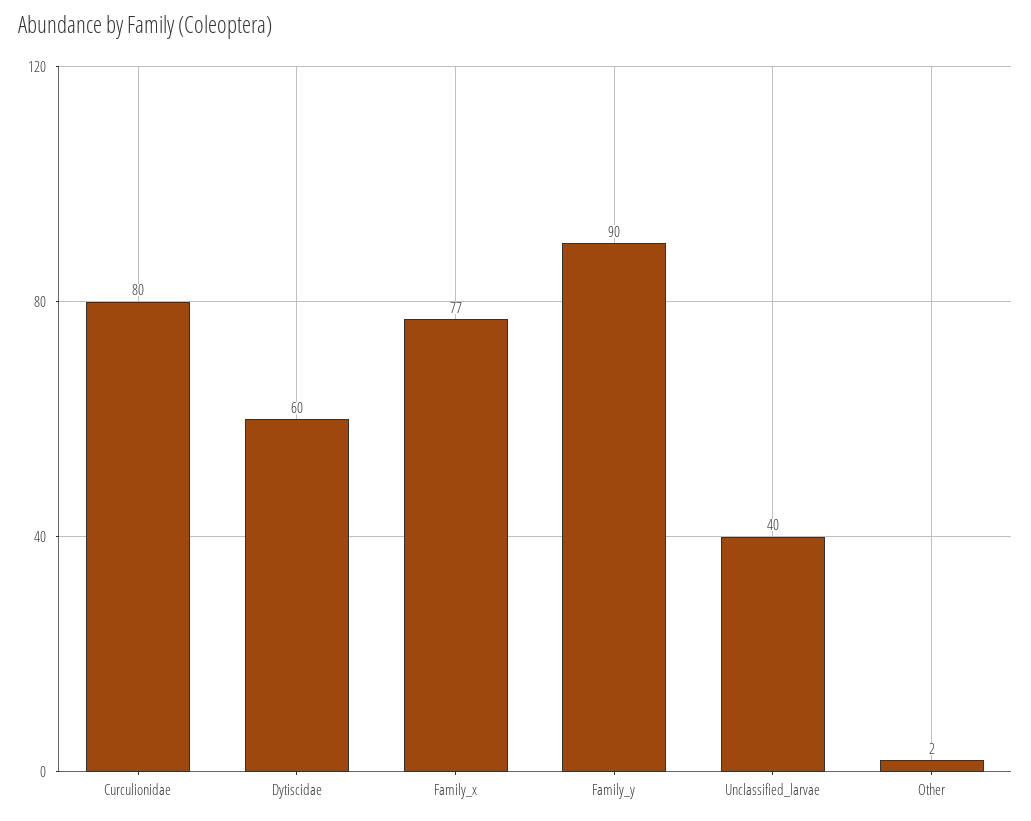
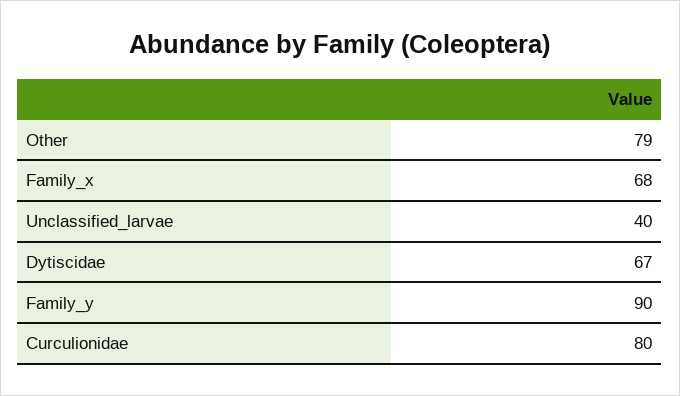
Dytiscidae: 60 -> 67
Family_x: 77 -> 68
Other: 2 -> 79

